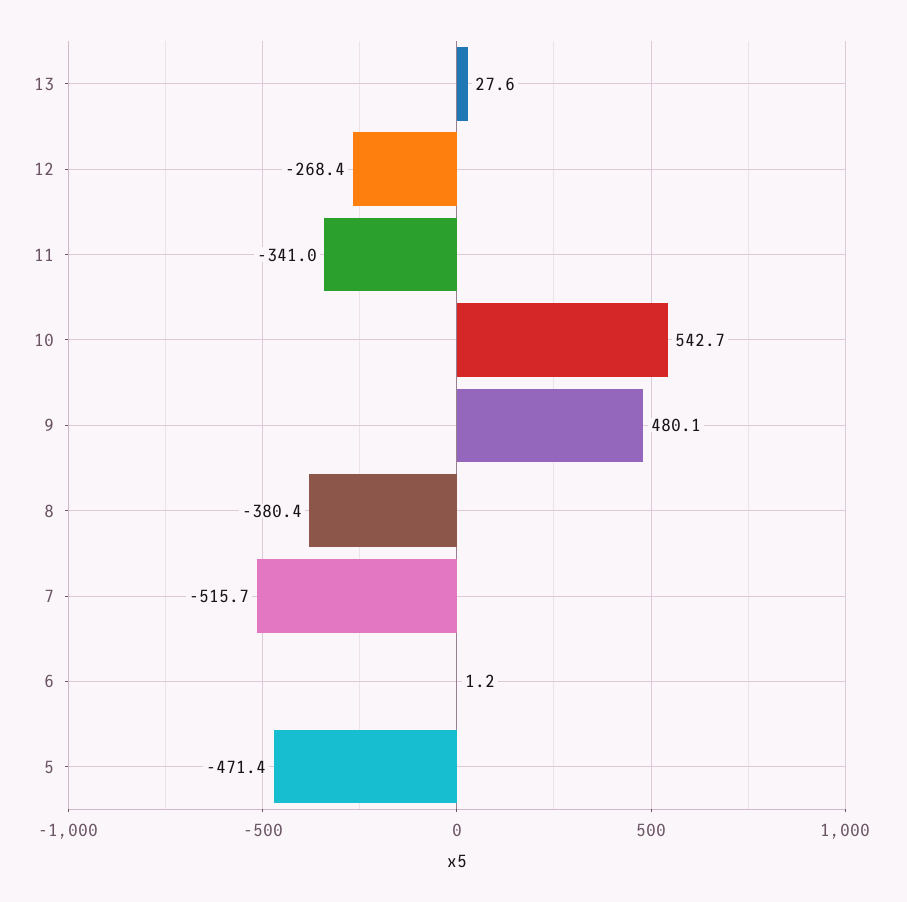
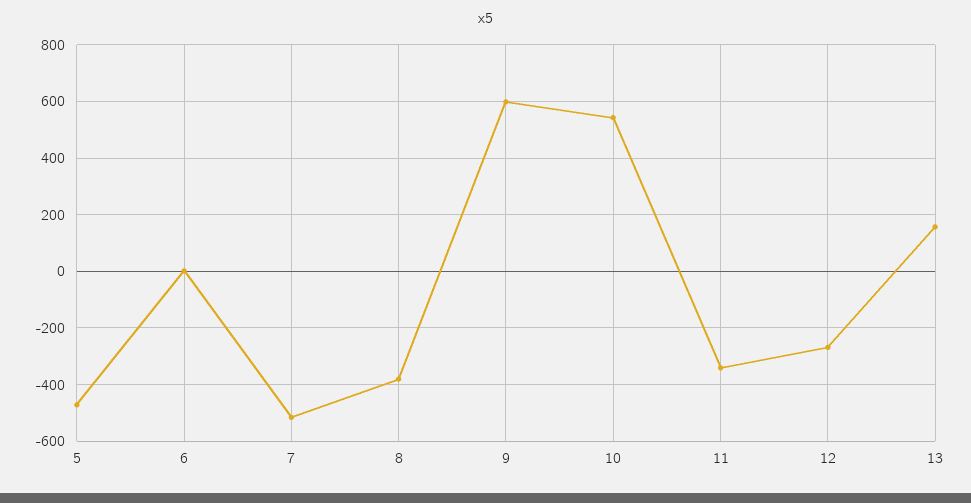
13: 27.6 -> 150
9: 480.1 -> 600

